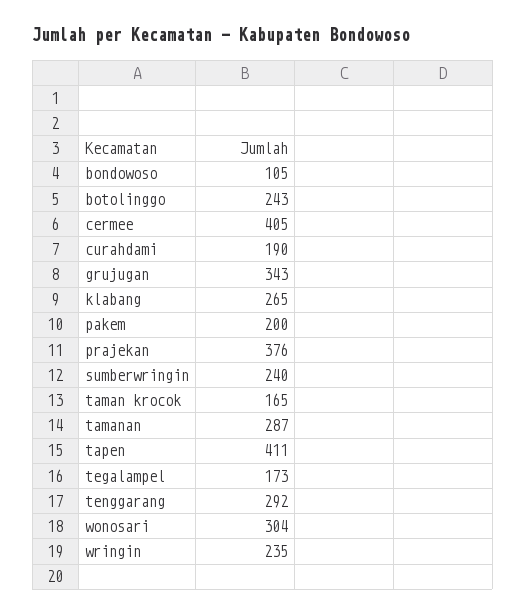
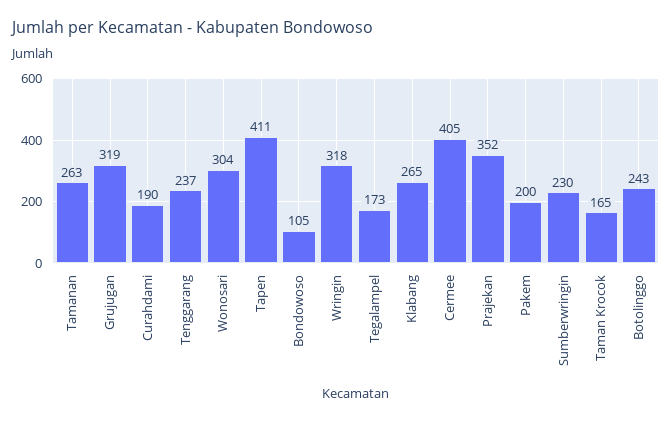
grujugan: 343 -> 319
prajekan: 376 -> 352
sumberwringin: 240 -> 230
tamanan: 287 -> 263
tenggarang: 292 -> 237
wringin: 235 -> 318

